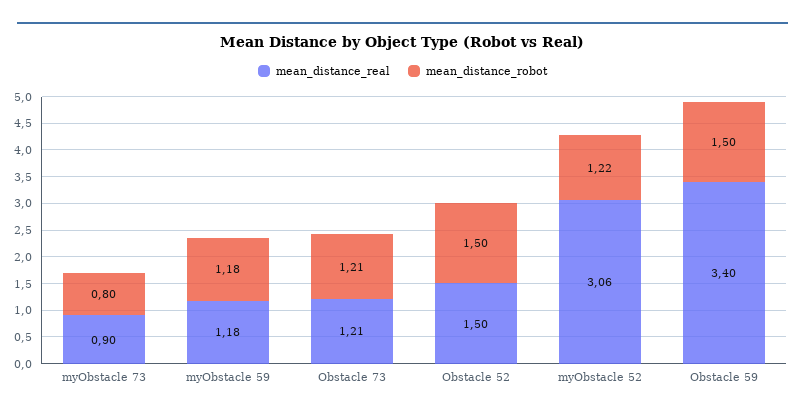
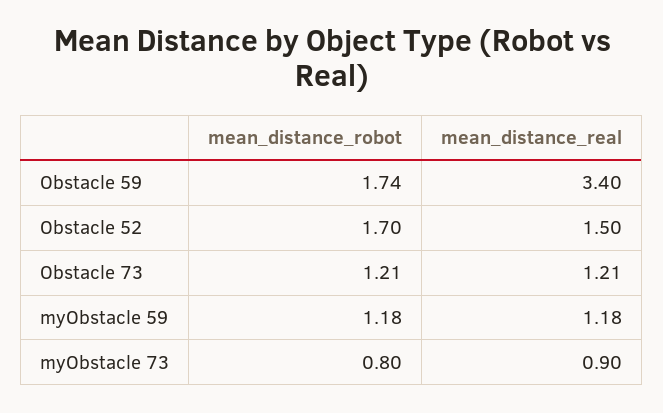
mean_distance_robot, Obstacle 52: 1.5 -> 1.7
mean_distance_real, myObstacle 52: 3.06 -> none
mean_distance_robot, myObstacle 52: 1.22 -> none
mean_distance_robot, Obstacle 59: 1.5 -> 1.74

